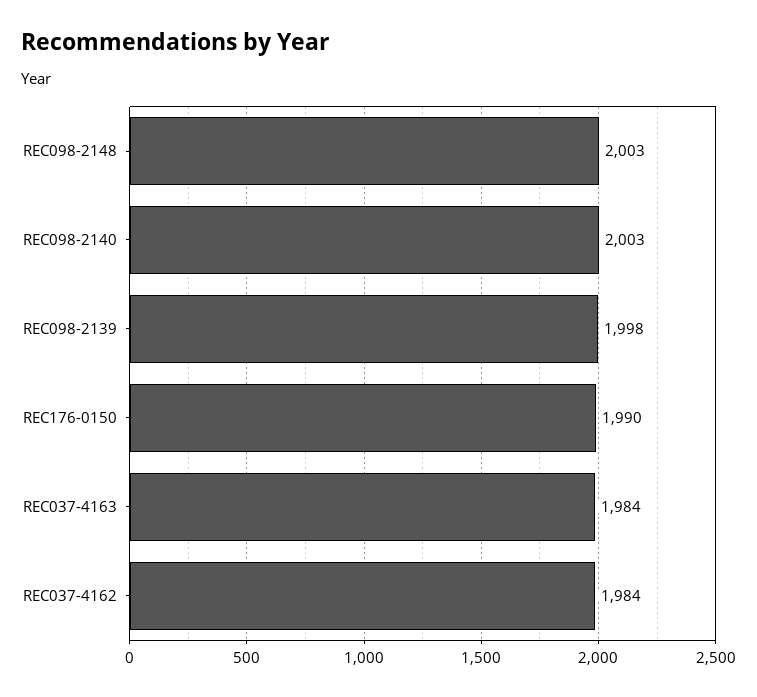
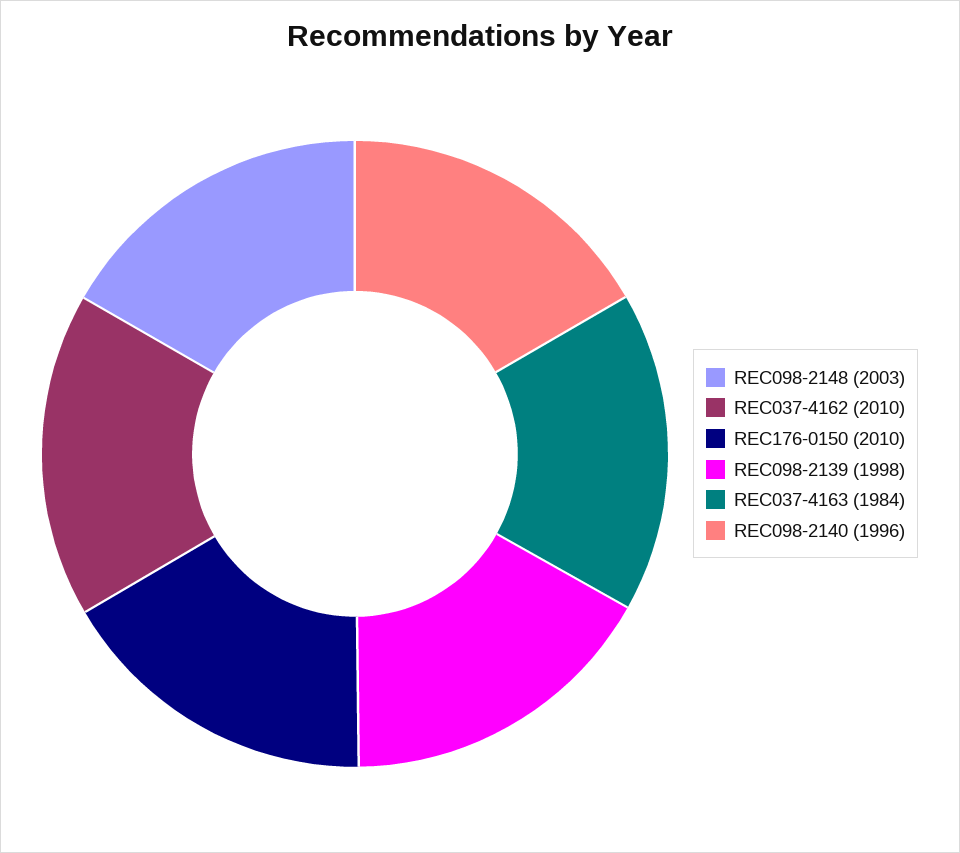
REC098-2140: 2003 -> 1996
REC176-0150: 1990 -> 2010
REC037-4162: 1984 -> 2010

